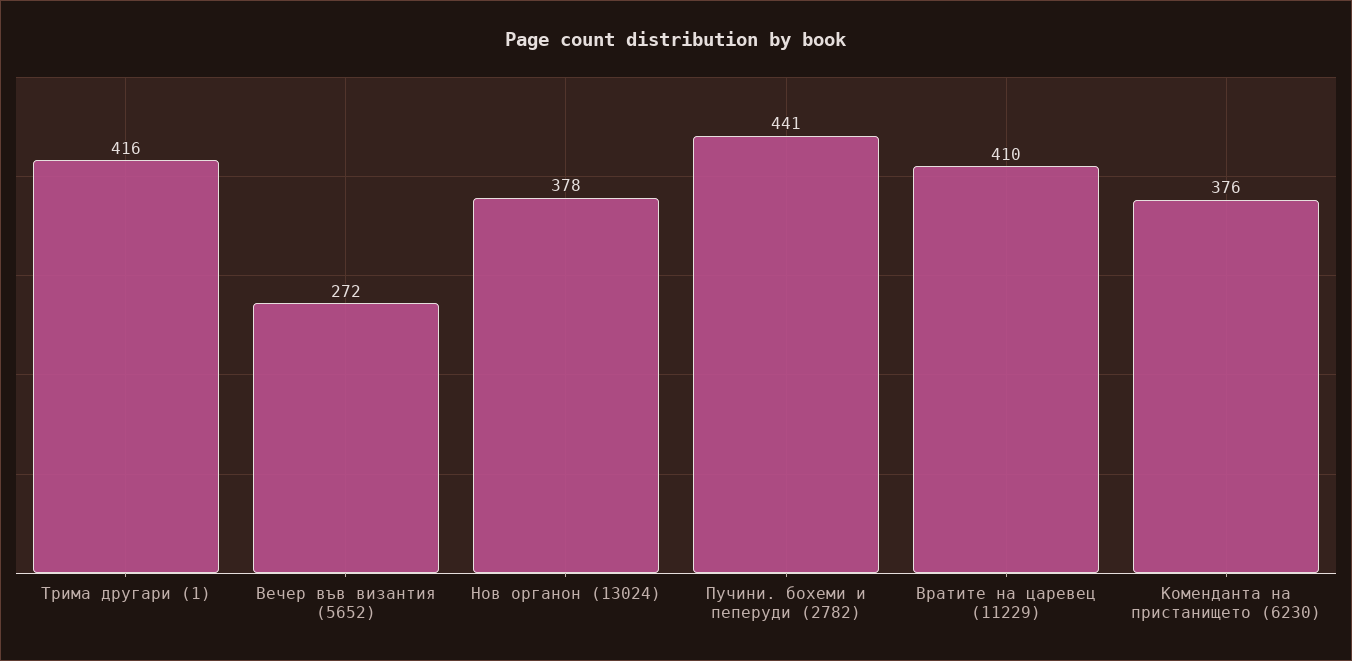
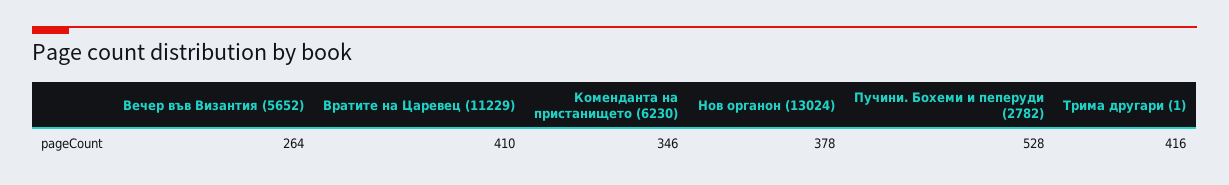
Вечер във византия (5652): 272 -> 264
Пучини. бохеми и пеперуди (2782): 441 -> 528
Коменданта на пристанището (6230): 376 -> 346

